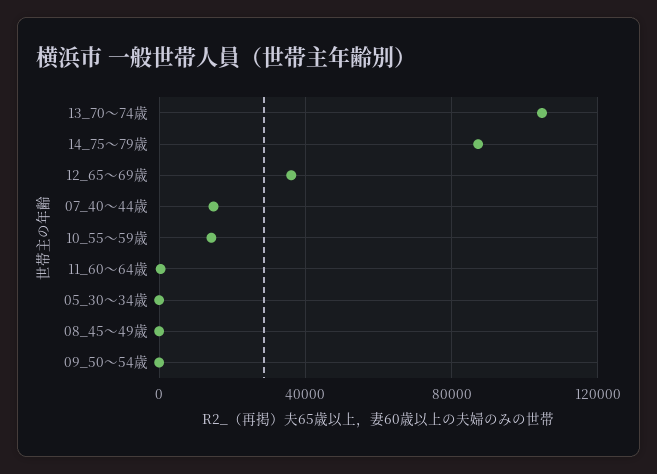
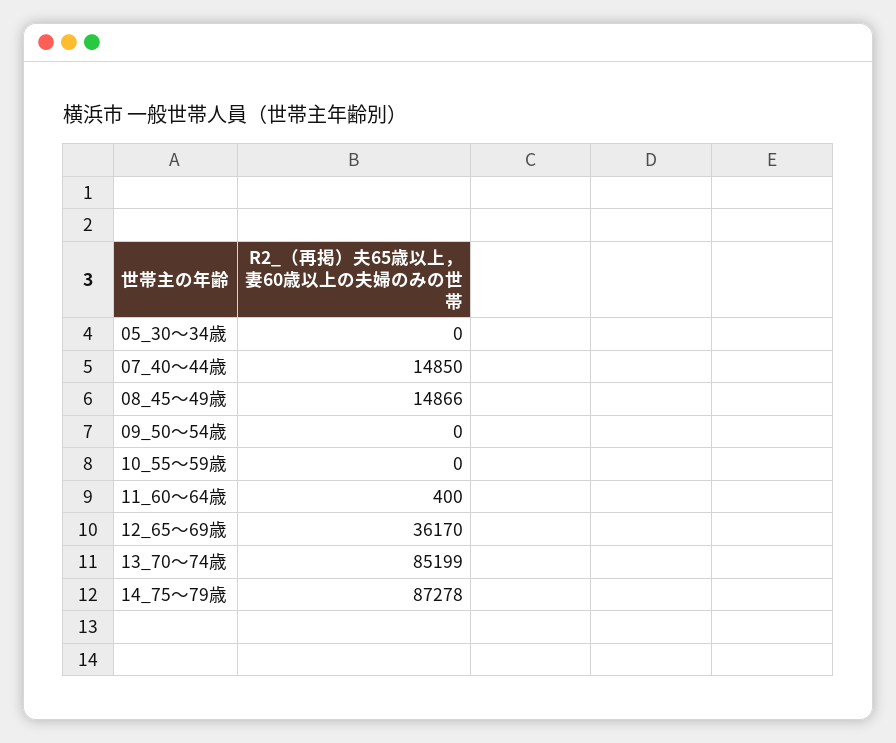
13_70～74歳: 105000 -> 85199
10_55～59歳: 15000 -> 0
08_45～49歳: 0 -> 14866

